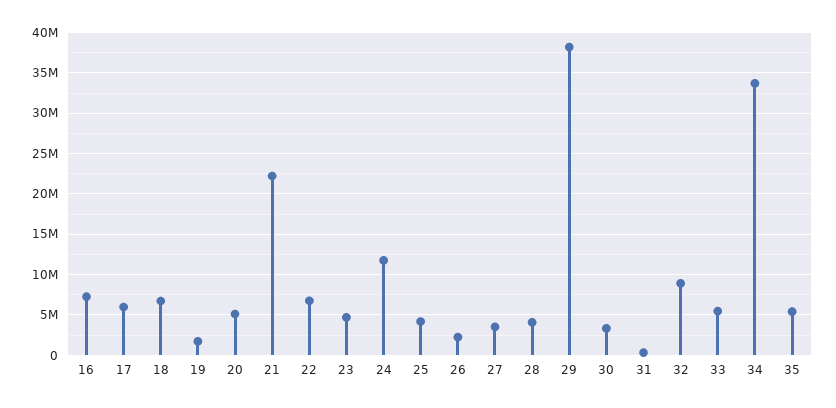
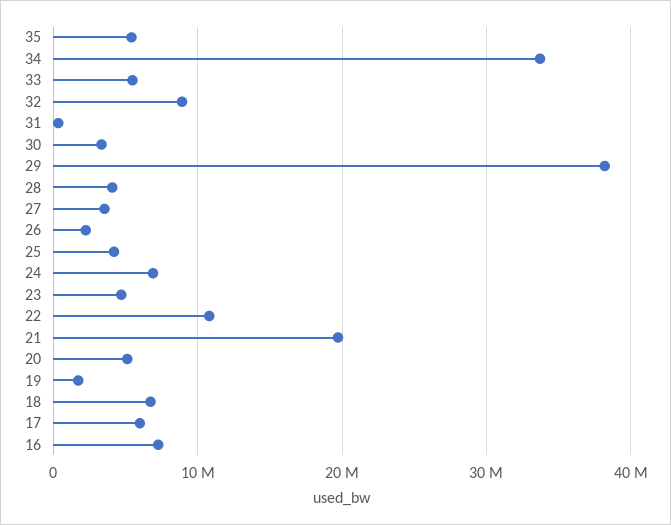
21: 22000000 -> 20000000
22: 7000000 -> 11000000
24: 12000000 -> 7000000

